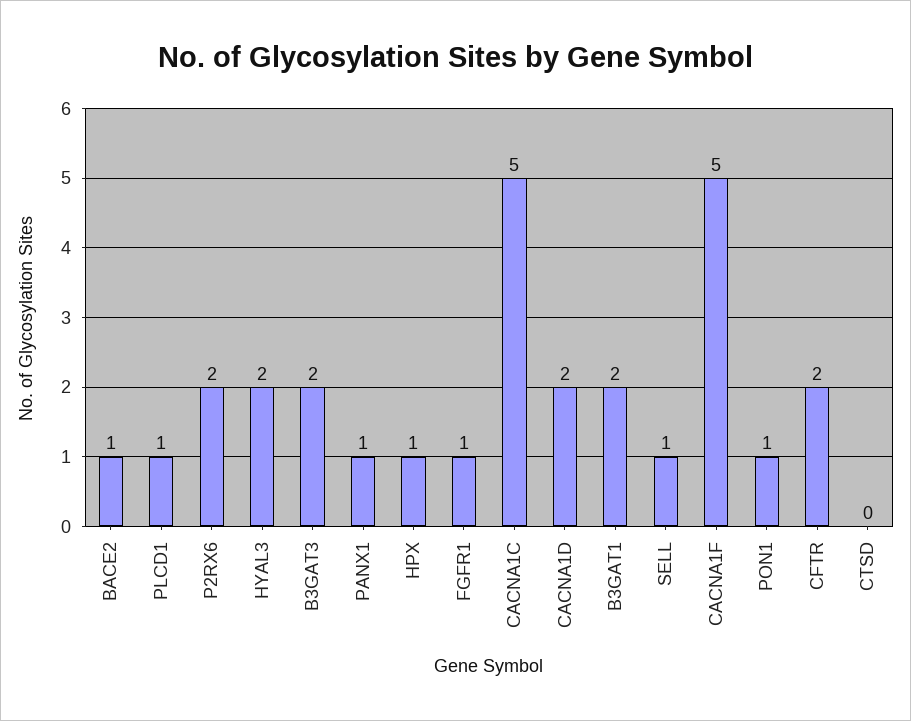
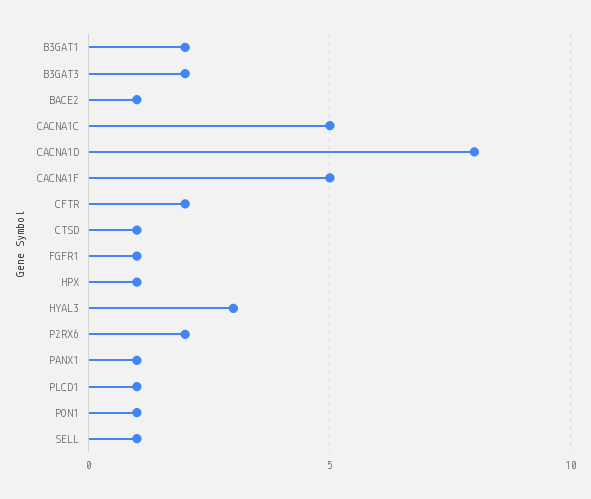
HYAL3: 2 -> 3
CACNA1D: 2 -> 8
CTSD: 0 -> 1

